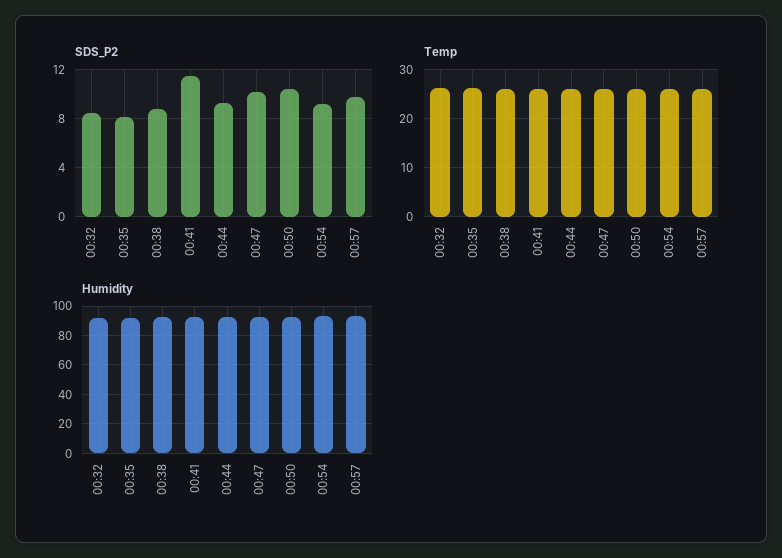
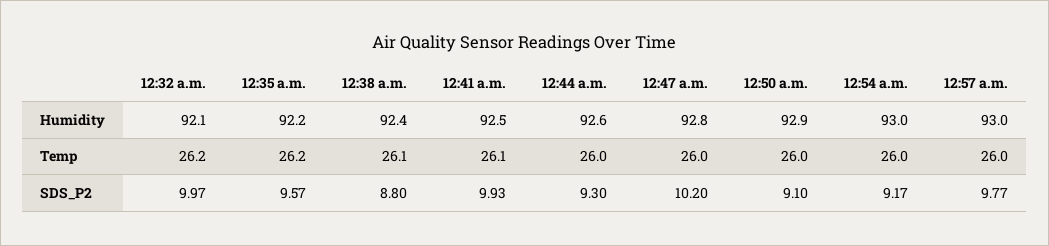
SDS_P2, 00:32: 8.5 -> 9.97
SDS_P2, 00:35: 8 -> 9.57
SDS_P2, 00:41: 11.5 -> 9.93
SDS_P2, 00:50: 10.5 -> 9.1

